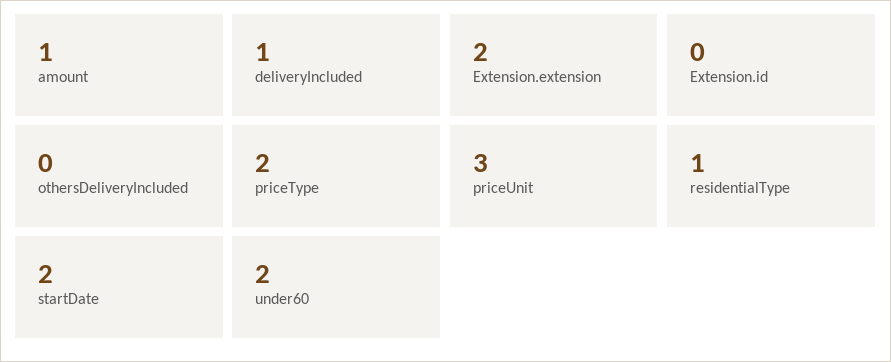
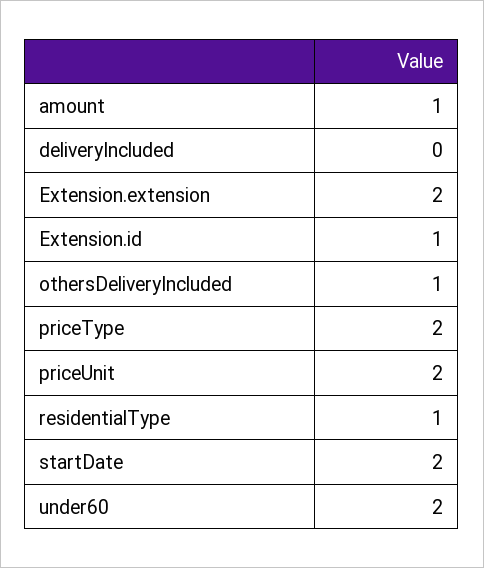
deliveryIncluded: 1 -> 0
Extension.id: 0 -> 1
othersDeliveryIncluded: 0 -> 1
priceUnit: 3 -> 2

